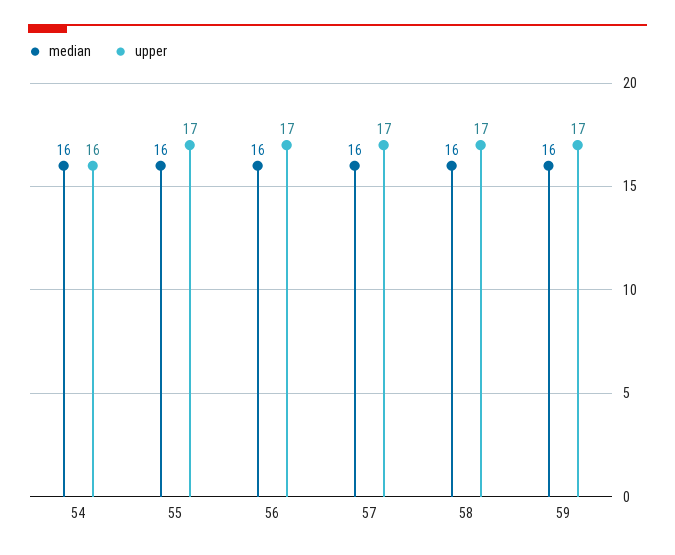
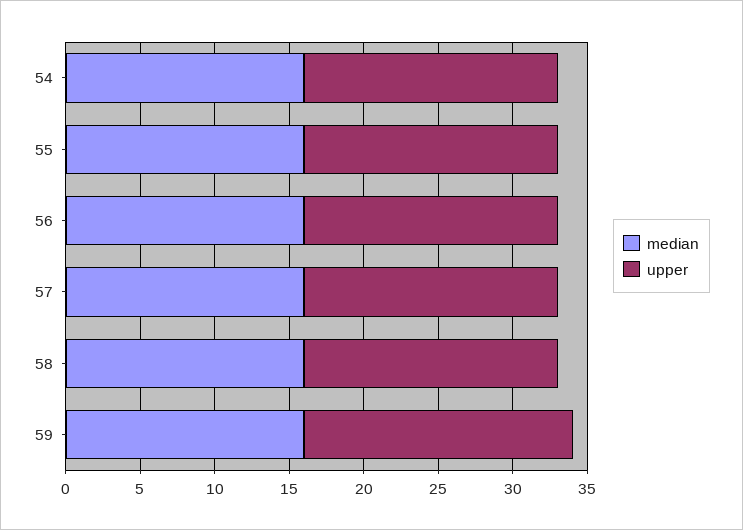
upper, 54: 16 -> 17
upper, 59: 17 -> 18

